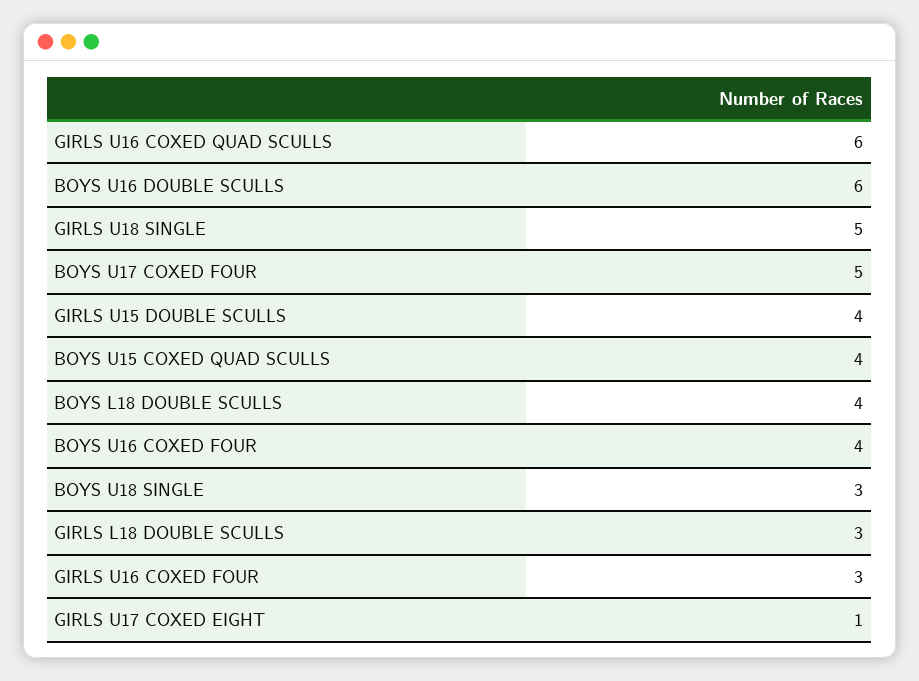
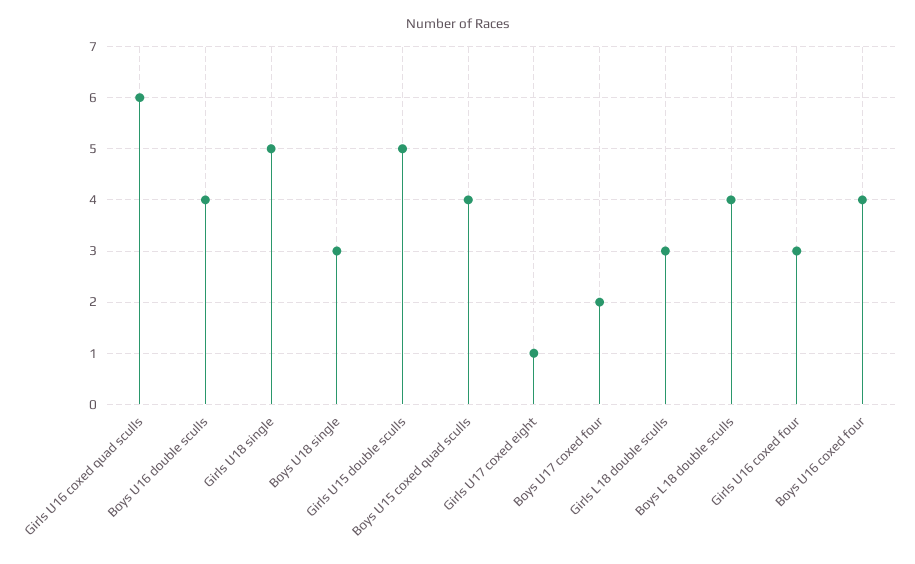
BOYS U16 DOUBLE SCULLS: 6 -> 4
BOYS U17 COXED FOUR: 5 -> 2
GIRLS U15 DOUBLE SCULLS: 4 -> 5

